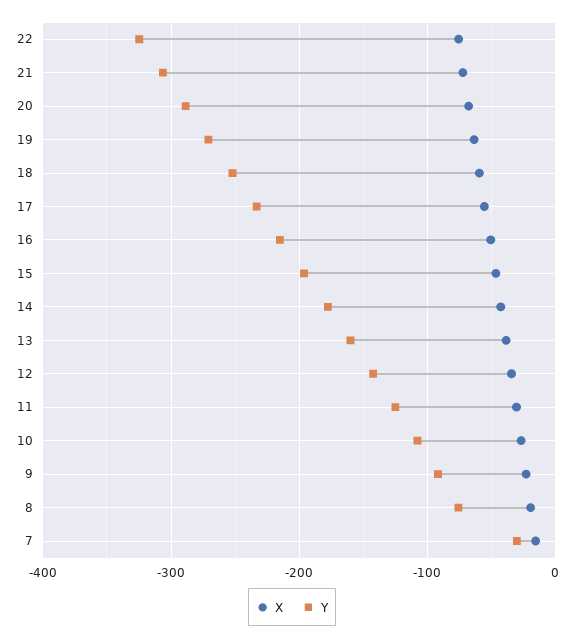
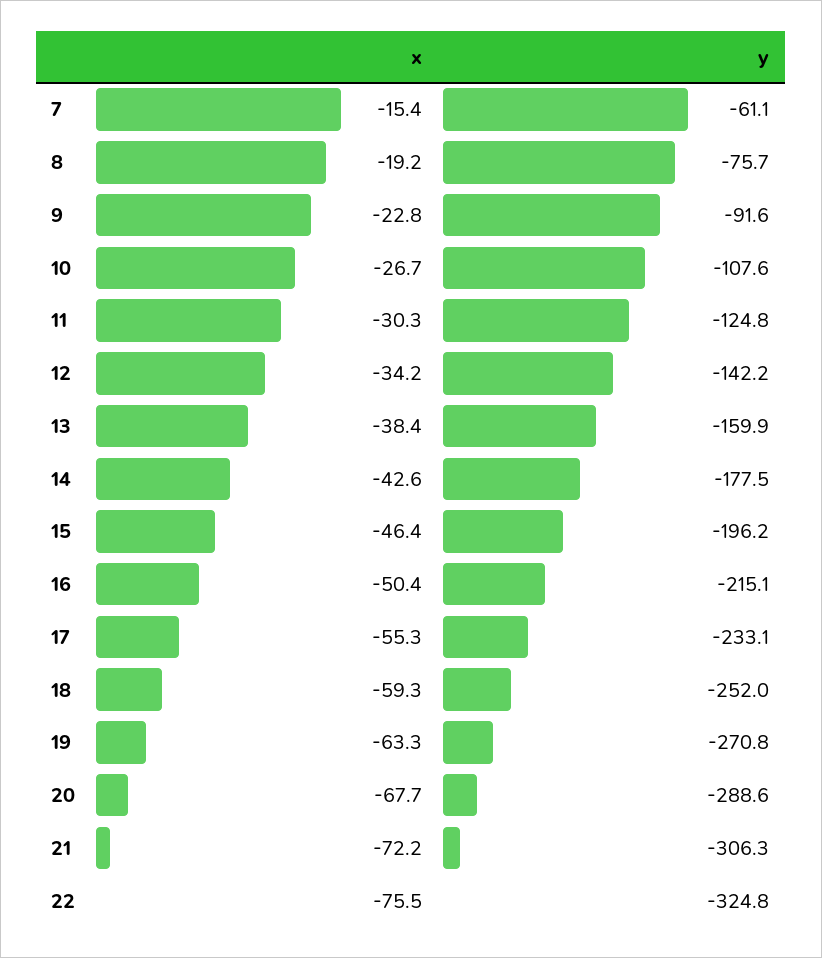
Y, 7: -30 -> -61.1

